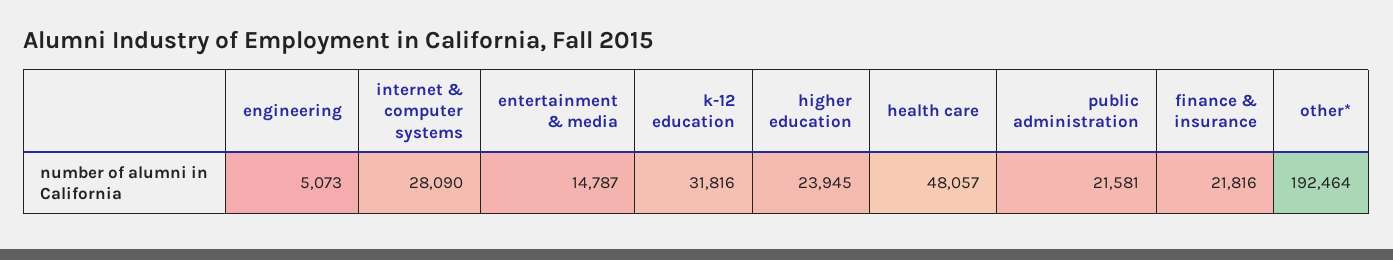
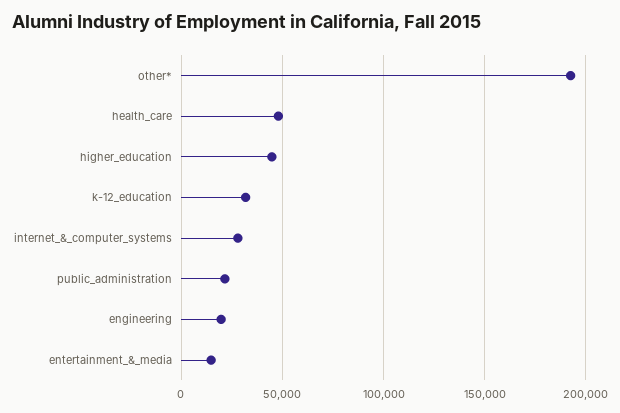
engineering: 5073 -> 20000
higher education: 23945 -> 45000
finance & insurance: 21816 -> none

